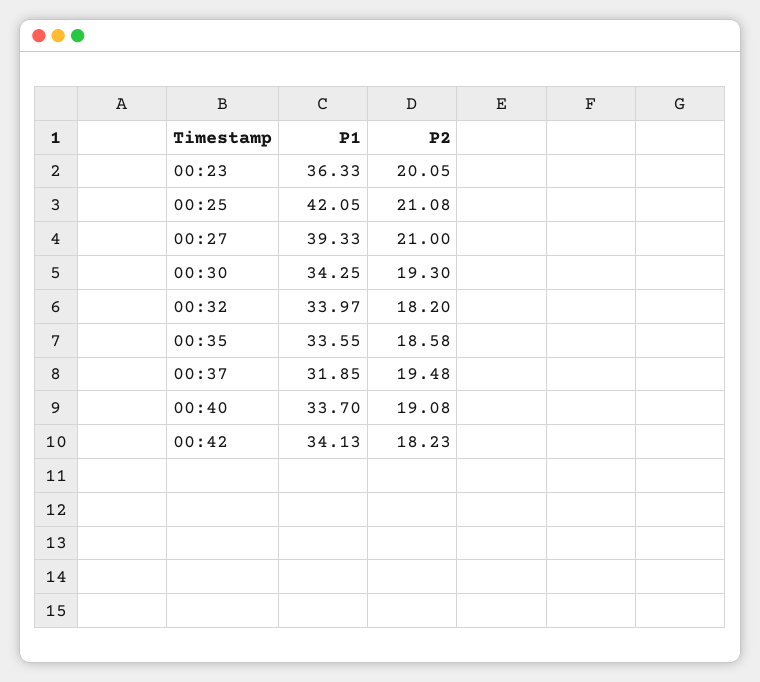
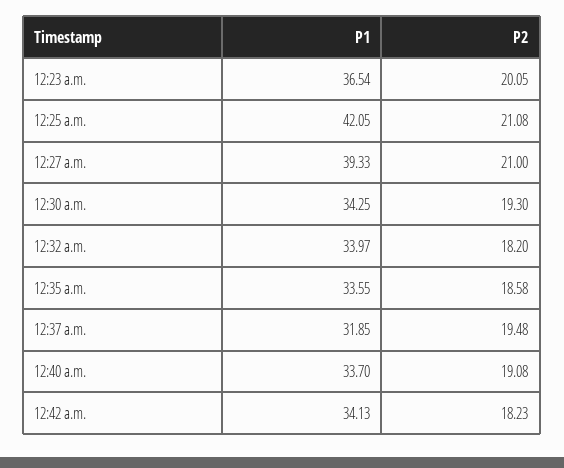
P1, 00:23: 36.33 -> 36.54

